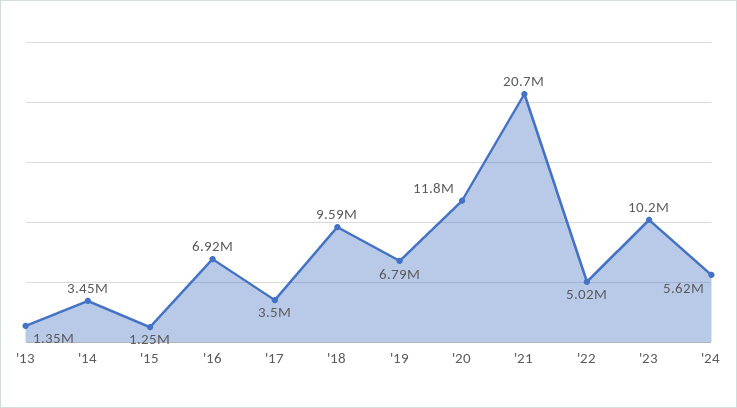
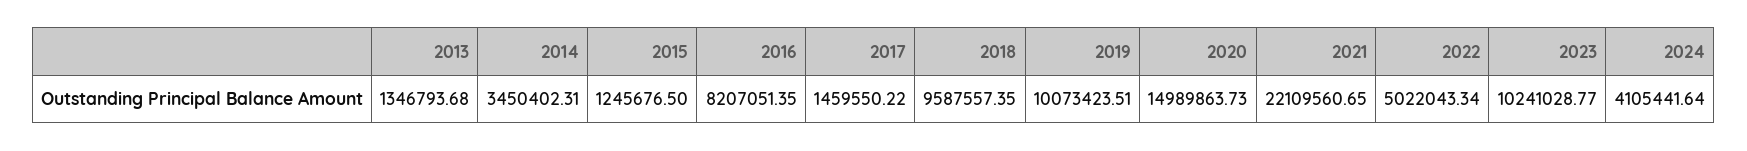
'16: 6920000 -> 8207051.35
'17: 3500000 -> 1459550.22
'19: 6790000 -> 10073423.51
'20: 11800000 -> 14989863.73
'21: 20700000 -> 22109560.65
'24: 5620000 -> 4105441.64

